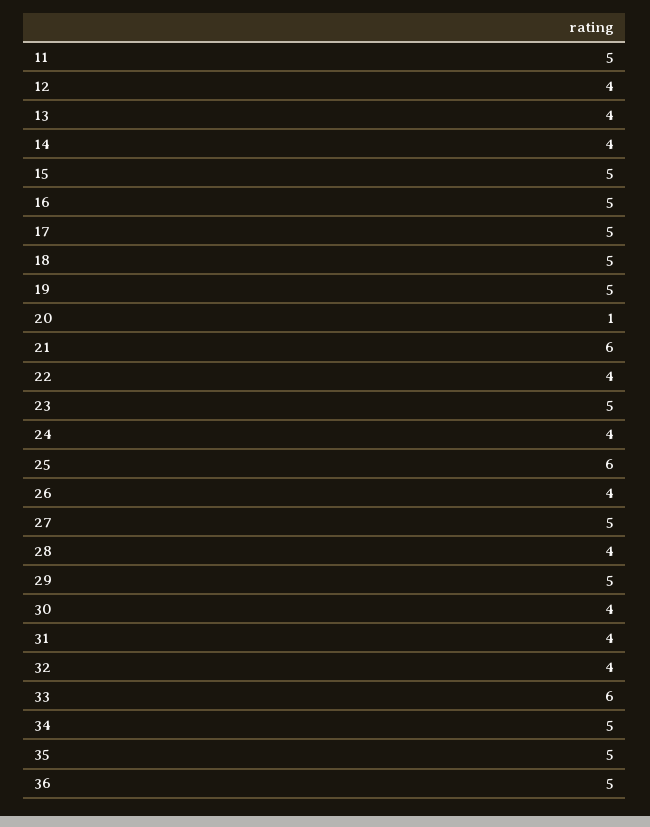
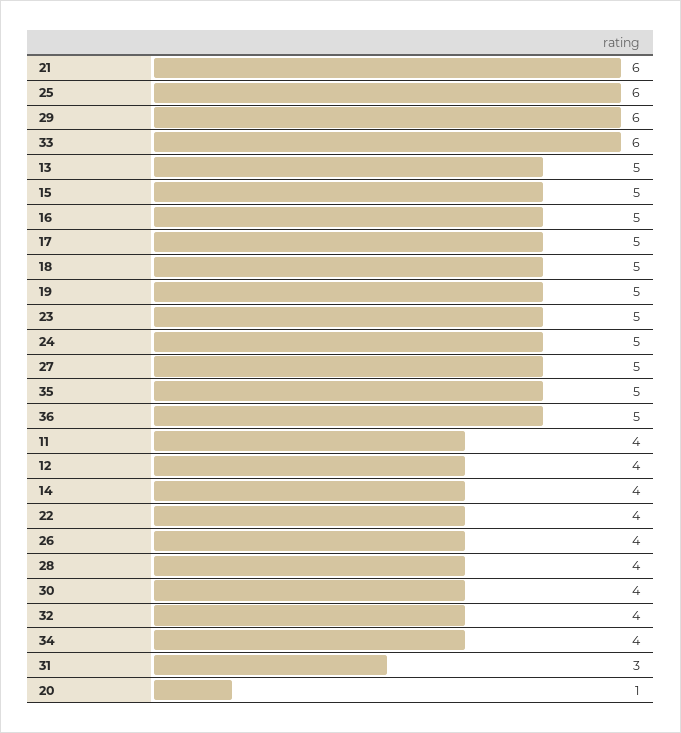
11: 5 -> 4
13: 4 -> 5
24: 4 -> 5
29: 5 -> 6
31: 4 -> 3
34: 5 -> 4

